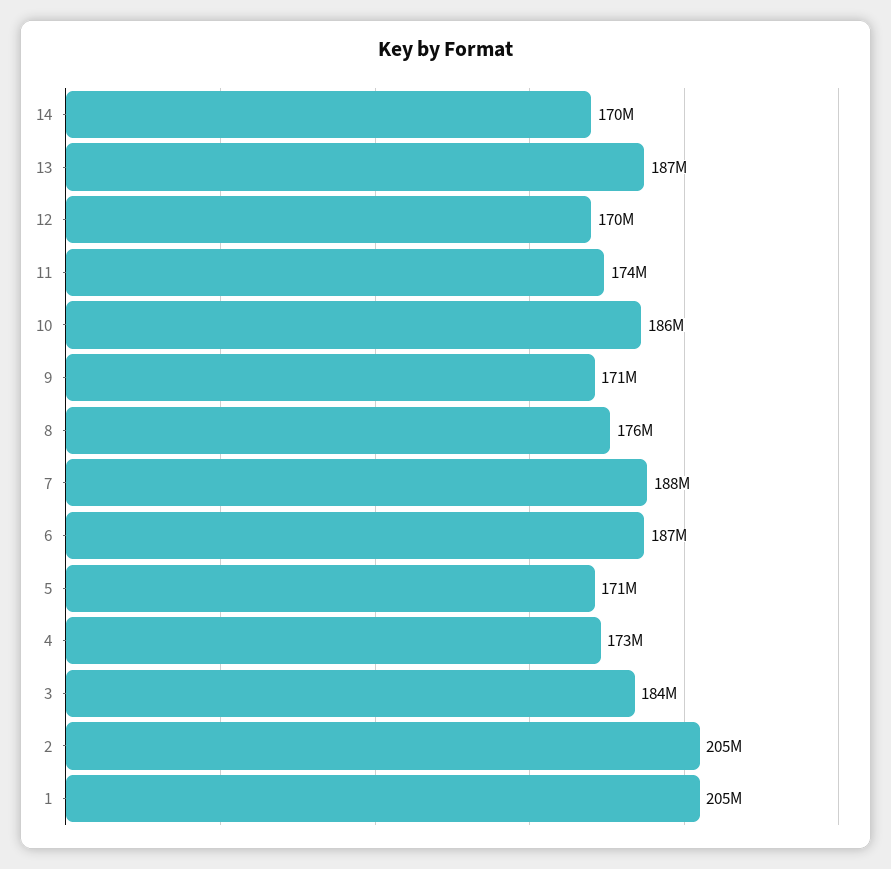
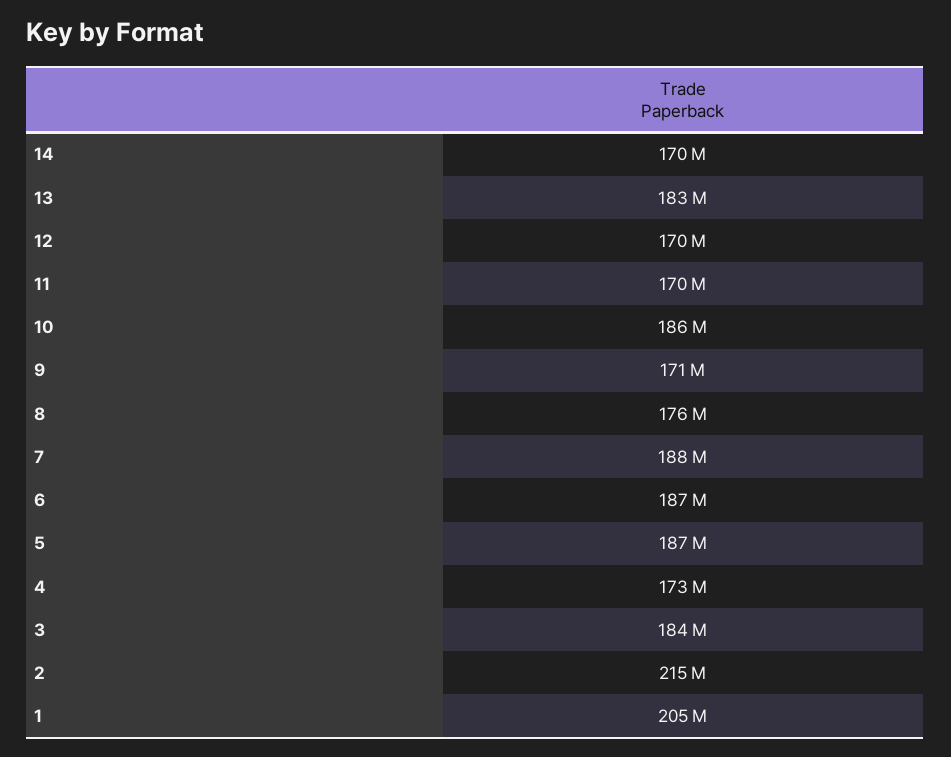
13: 187000000 -> 183000000
11: 174000000 -> 170000000
5: 171000000 -> 187000000
2: 205000000 -> 215000000

